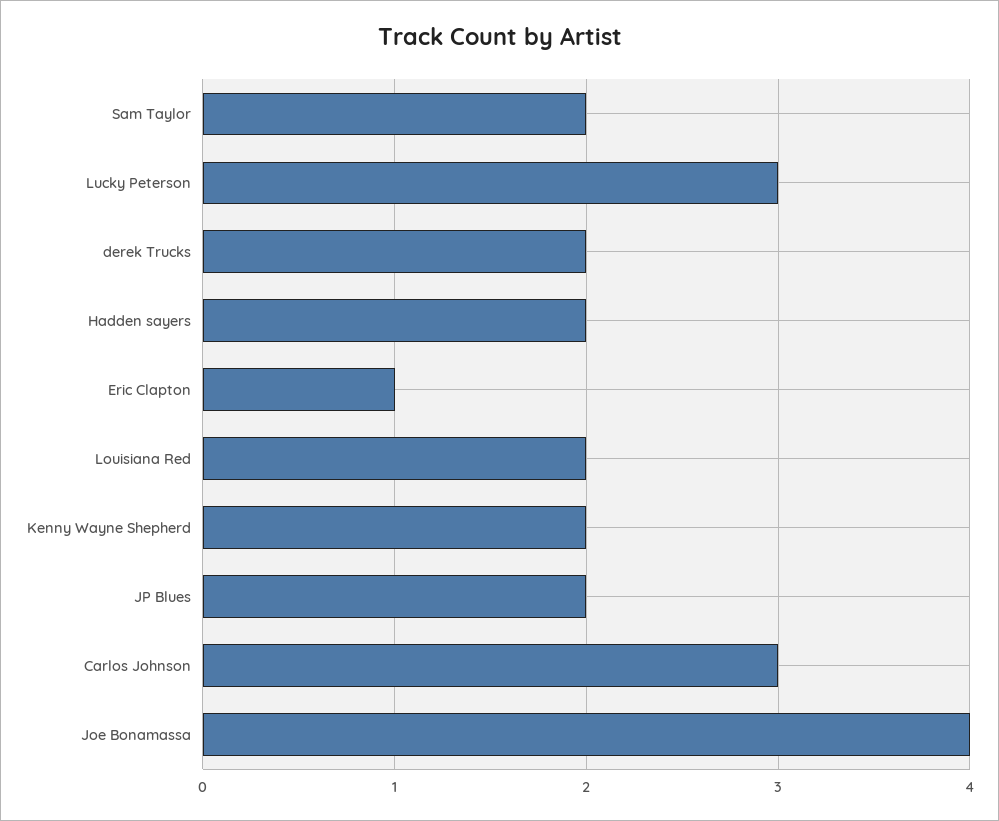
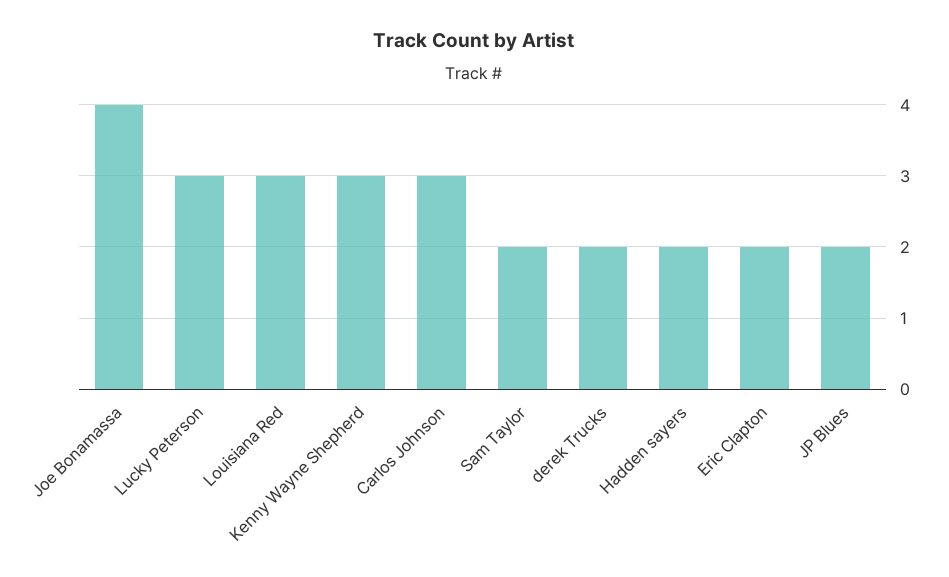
Eric Clapton: 1 -> 2
Louisiana Red: 2 -> 3
Kenny Wayne Shepherd: 2 -> 3

